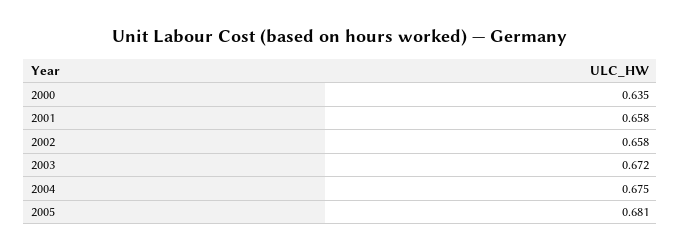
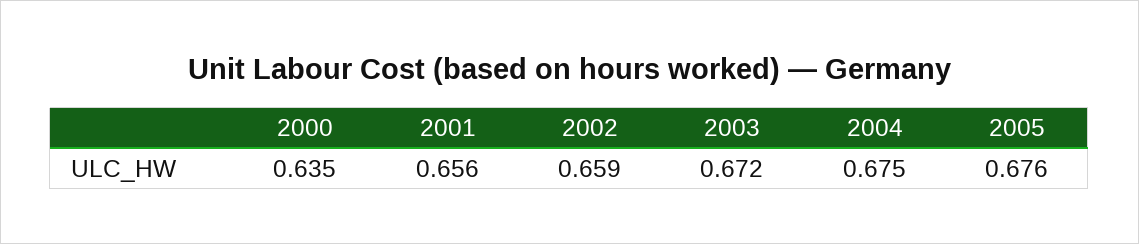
2001: 0.658 -> 0.656
2002: 0.658 -> 0.659
2005: 0.681 -> 0.676

